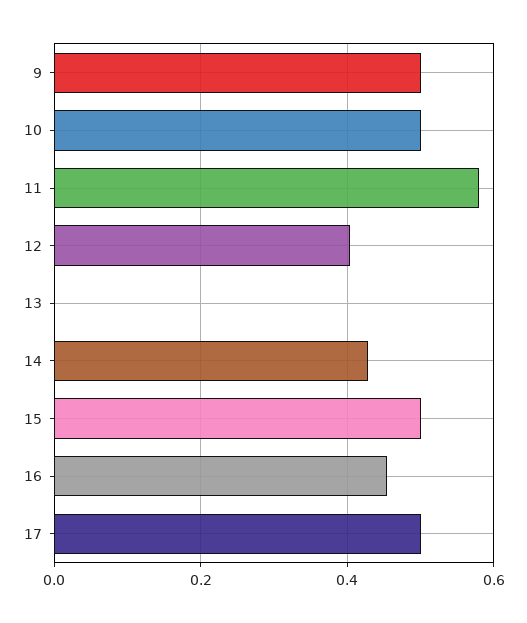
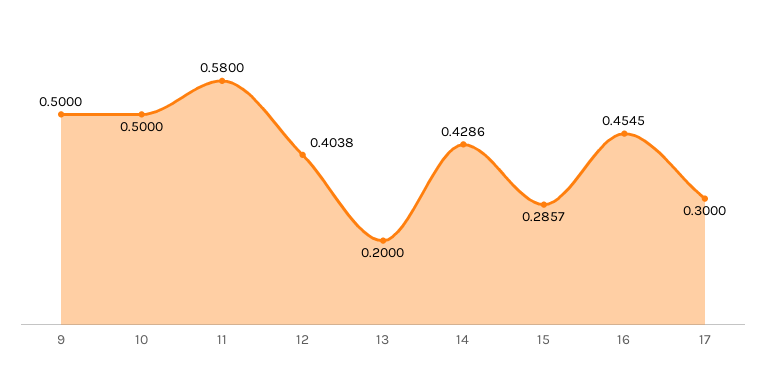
13: 0 -> 0.2
15: 0.5 -> 0.2857
17: 0.5 -> 0.3

